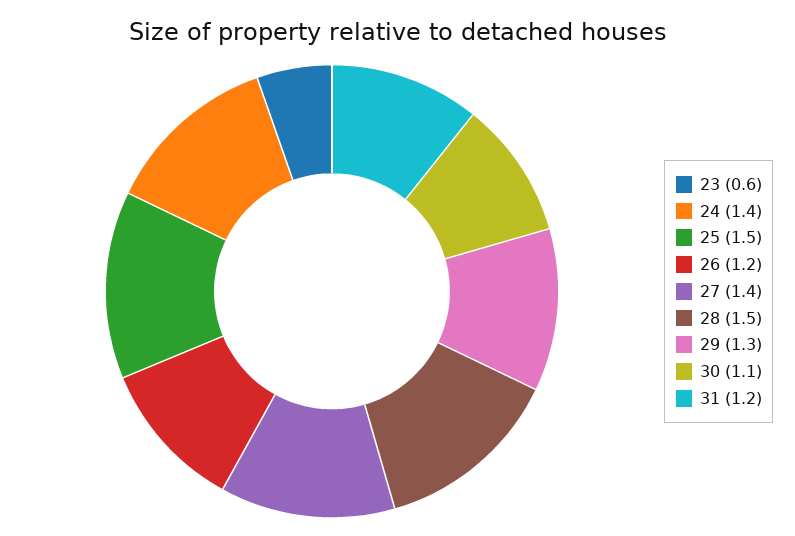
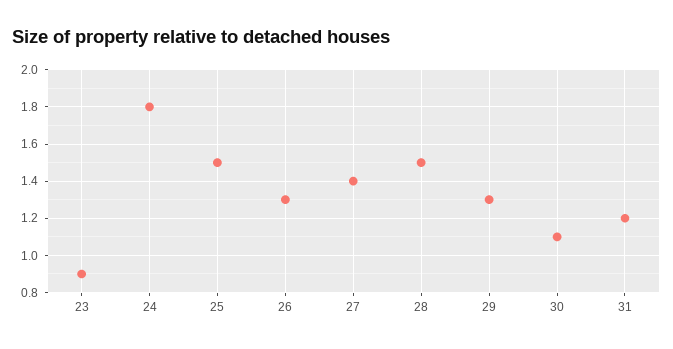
23: 0.6 -> 0.9
24: 1.4 -> 1.8
26: 1.2 -> 1.3

